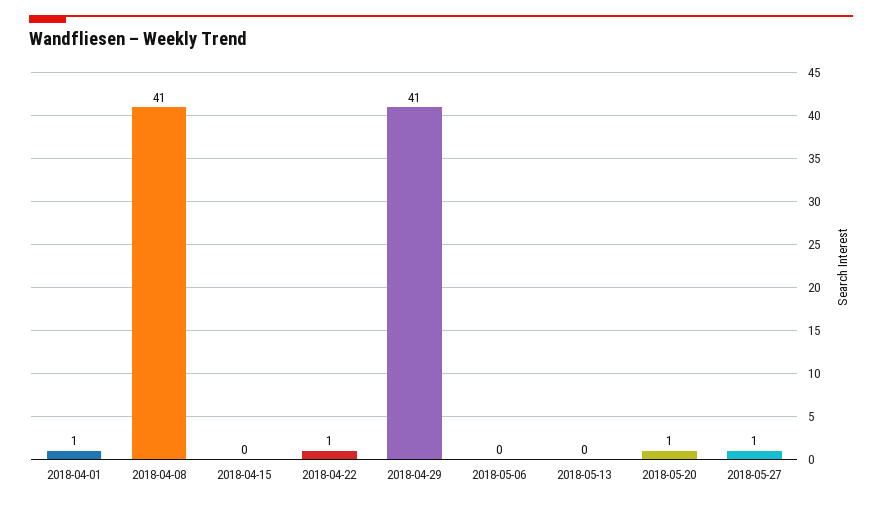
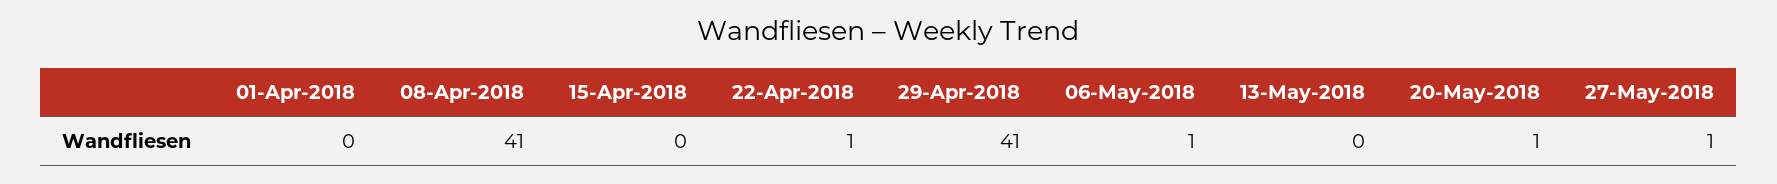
2018-04-01: 1 -> 0
2018-05-06: 0 -> 1

